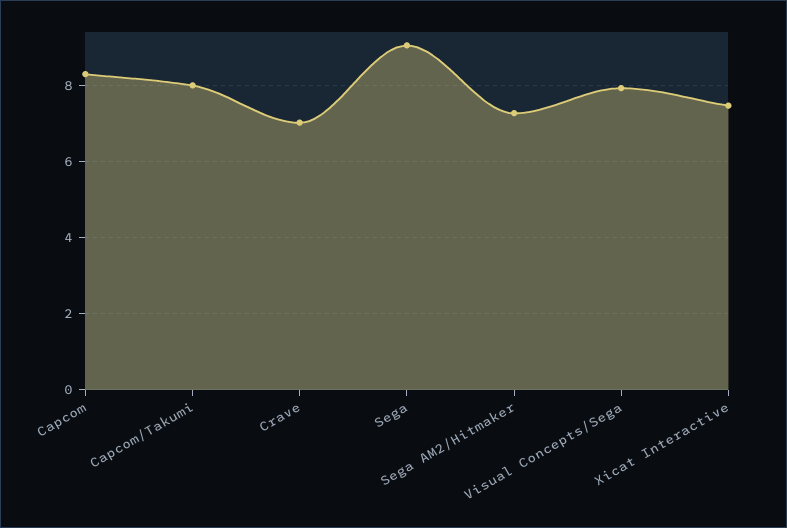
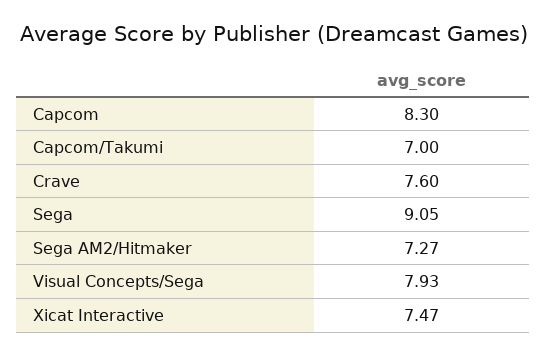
Capcom/Takumi: 8 -> 7
Crave: 7 -> 7.6

